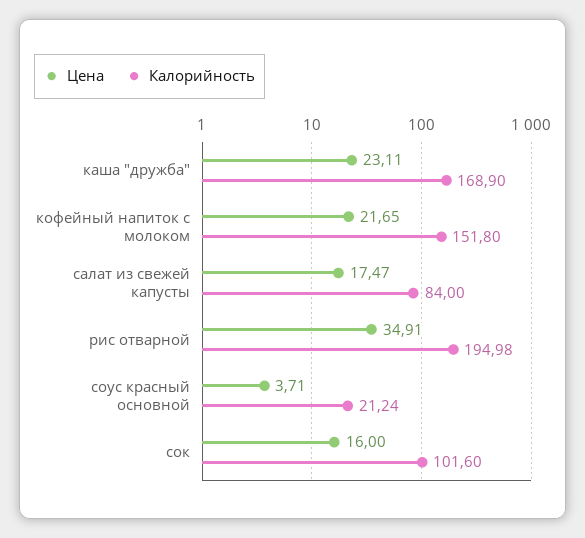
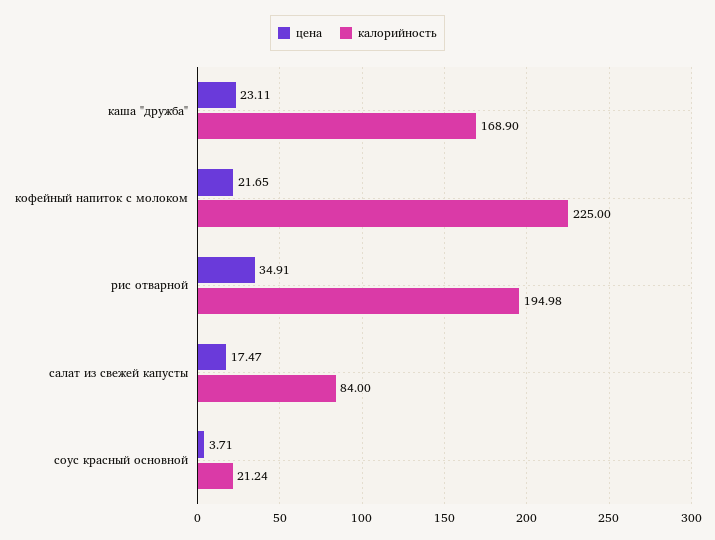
Калорийность, кофейный напиток с молоком: 151.8 -> 225
Цена, сок: 16 -> none
Калорийность, сок: 101.6 -> none

